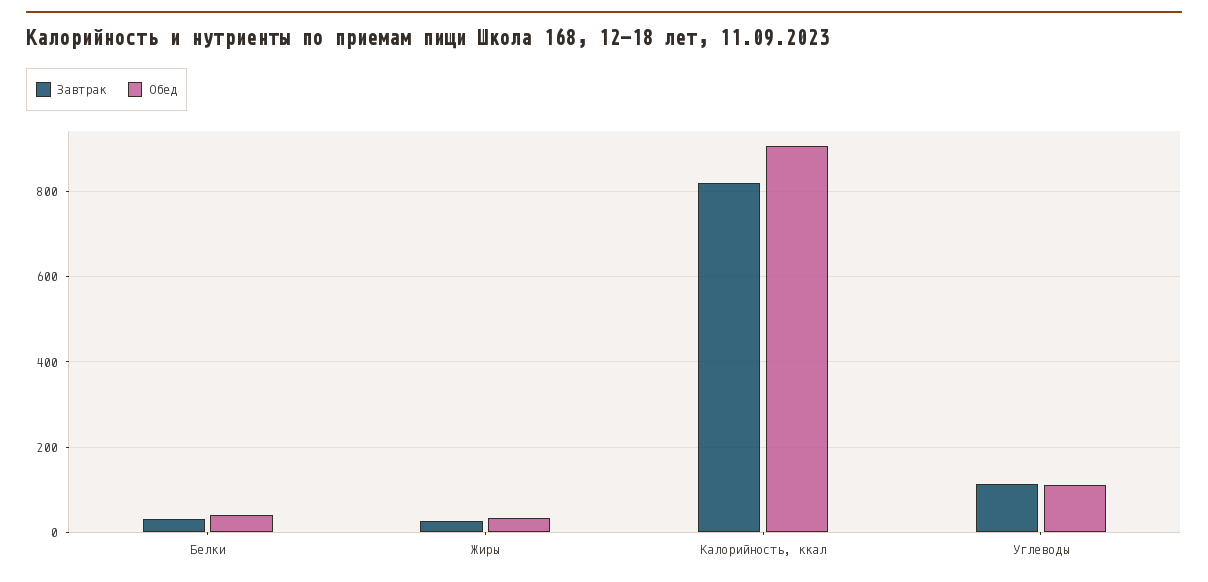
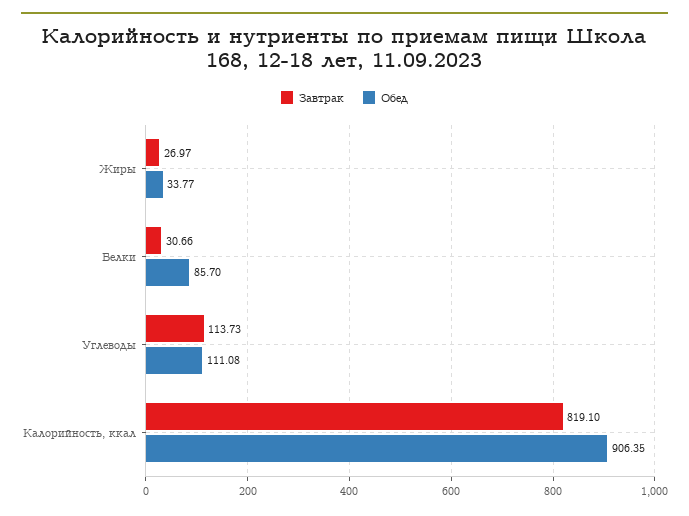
Обед, Белки: 40 -> 85.7

